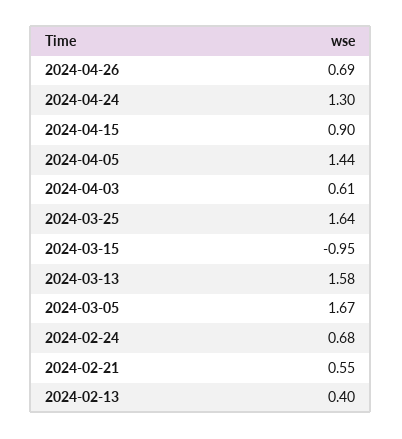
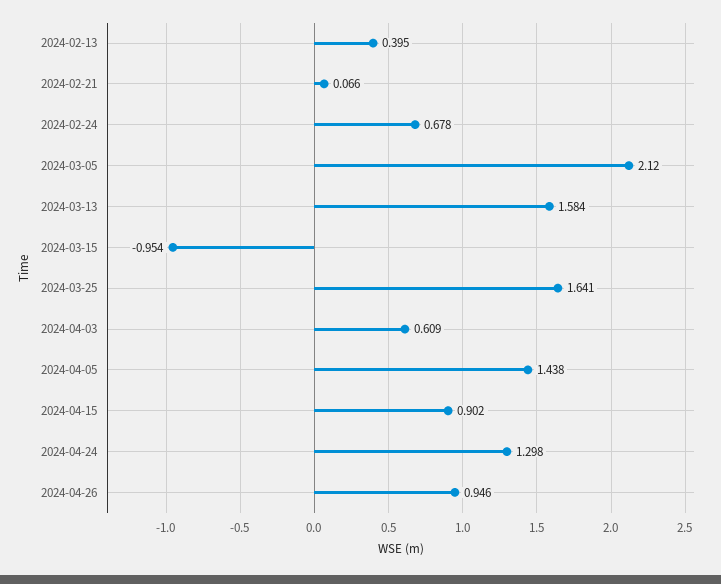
2024-04-26: 0.69 -> 0.946
2024-03-05: 1.67 -> 2.12
2024-02-21: 0.55 -> 0.066

